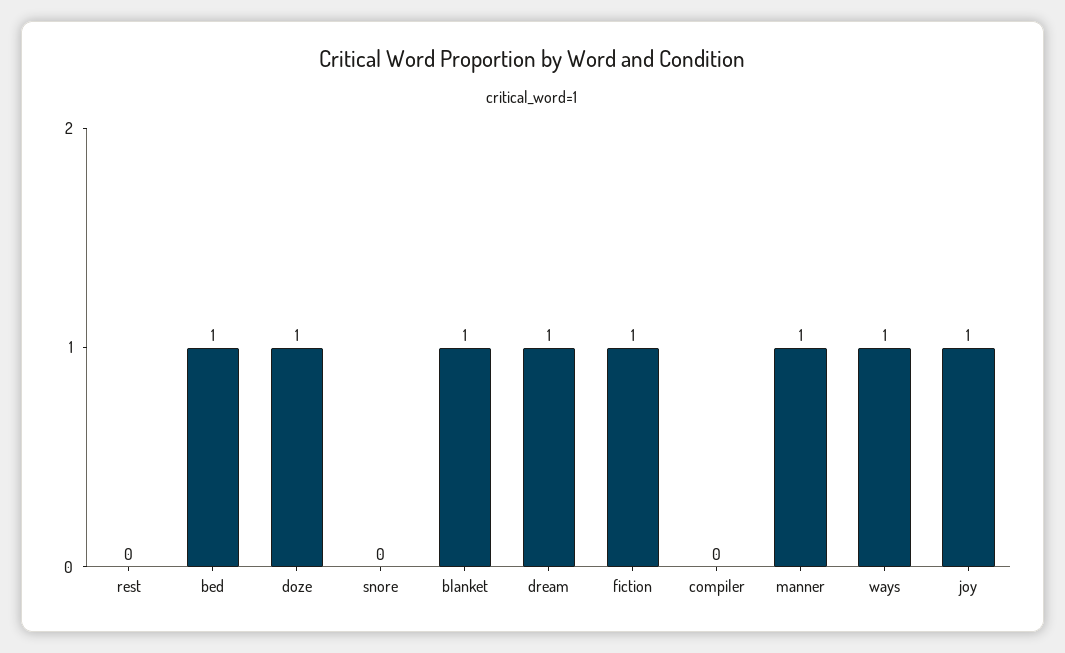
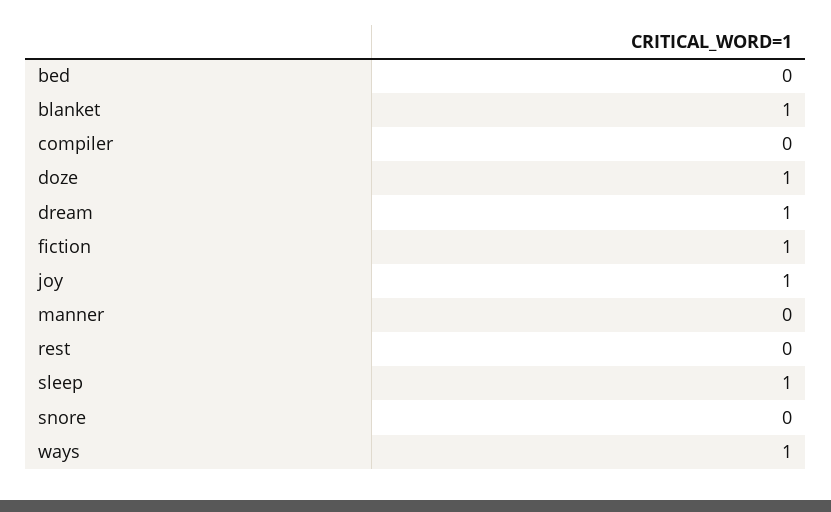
bed: 1 -> 0
manner: 1 -> 0
sleep: none -> 1

